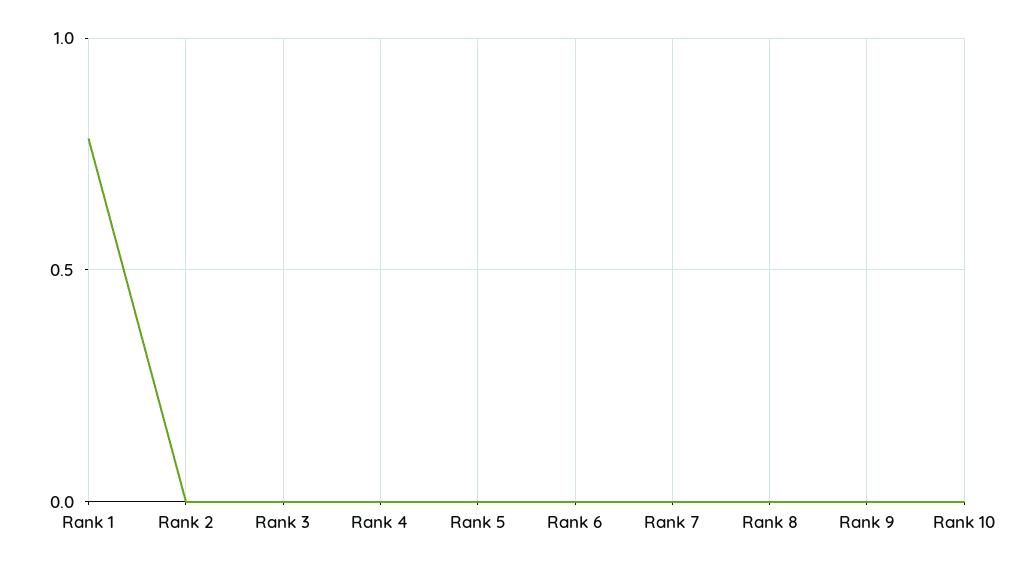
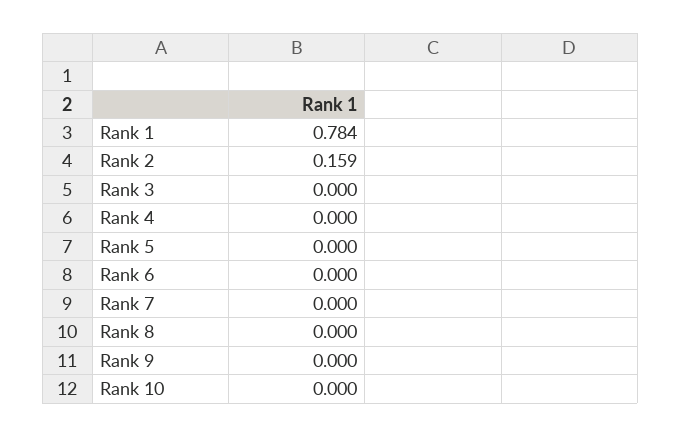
Rank 2: 0 -> 0.159

